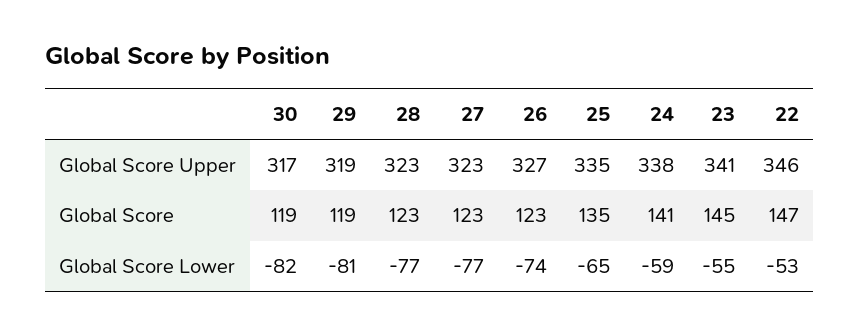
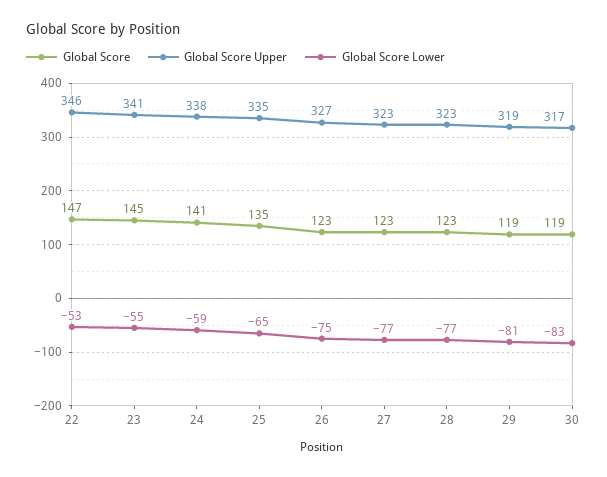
Global Score Lower, 30: -82 -> -83
Global Score Lower, 26: -74 -> -75

